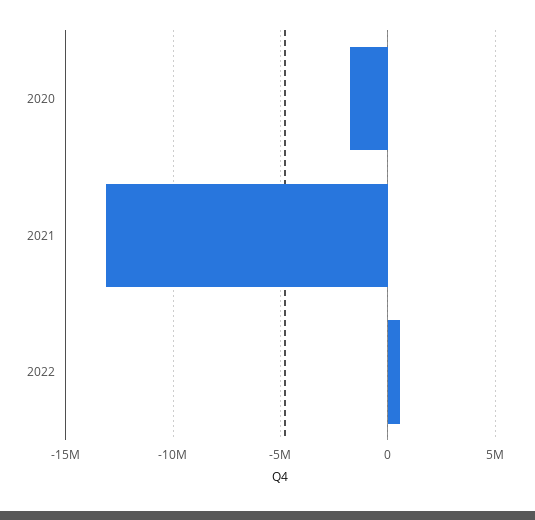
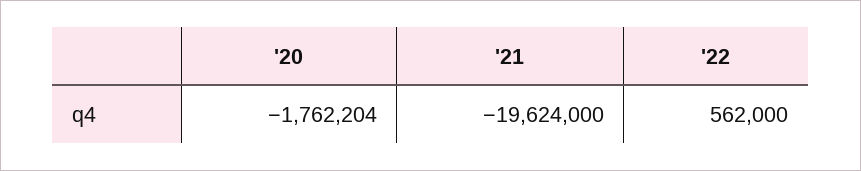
2021: -13000000 -> -19624000

